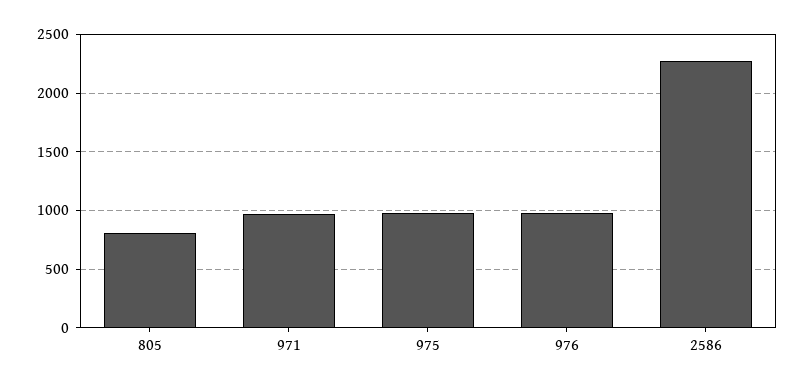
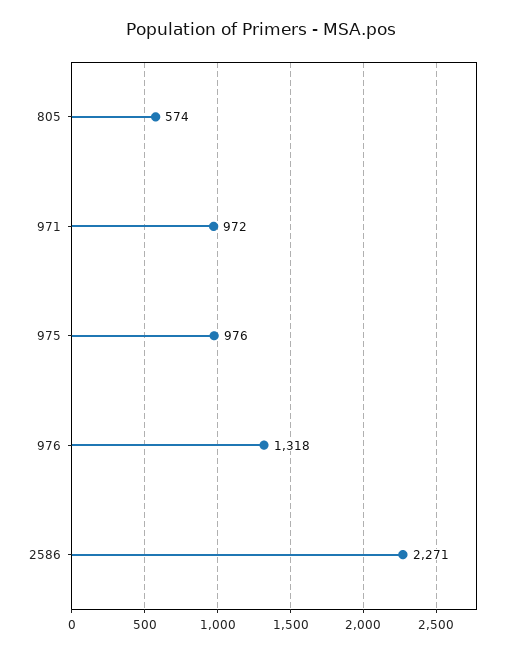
805: 800 -> 574
976: 1000 -> 1318

